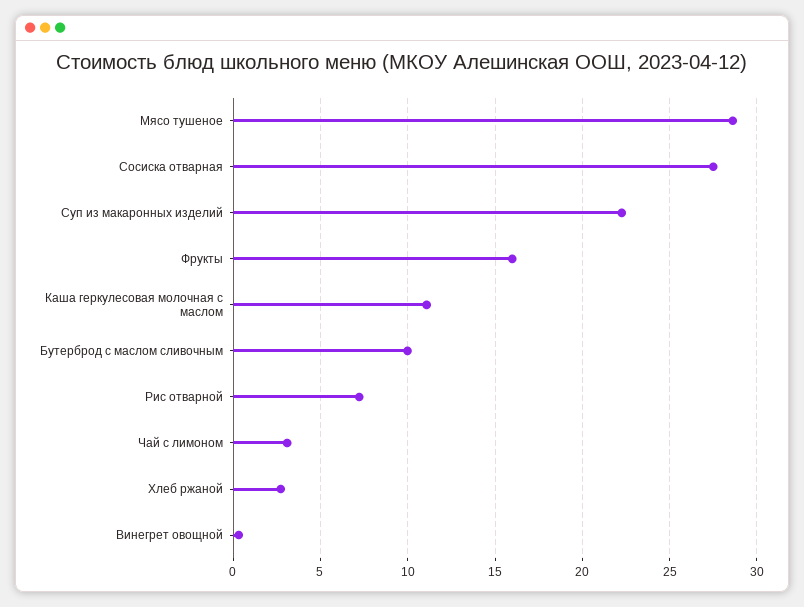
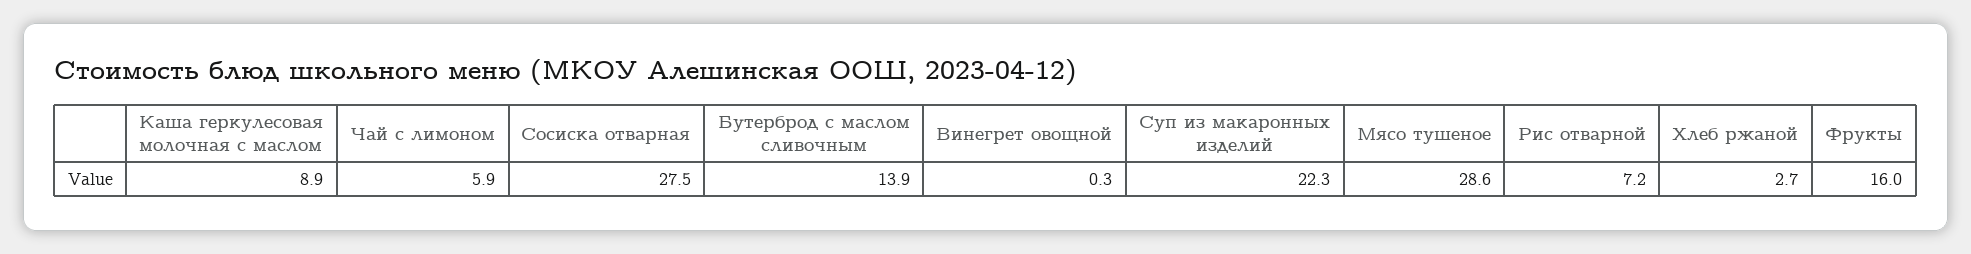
Каша геркулесовая молочная с маслом: 11 -> 8.9
Бутерброд с маслом сливочным: 10 -> 13.9
Чай с лимоном: 3 -> 5.9

